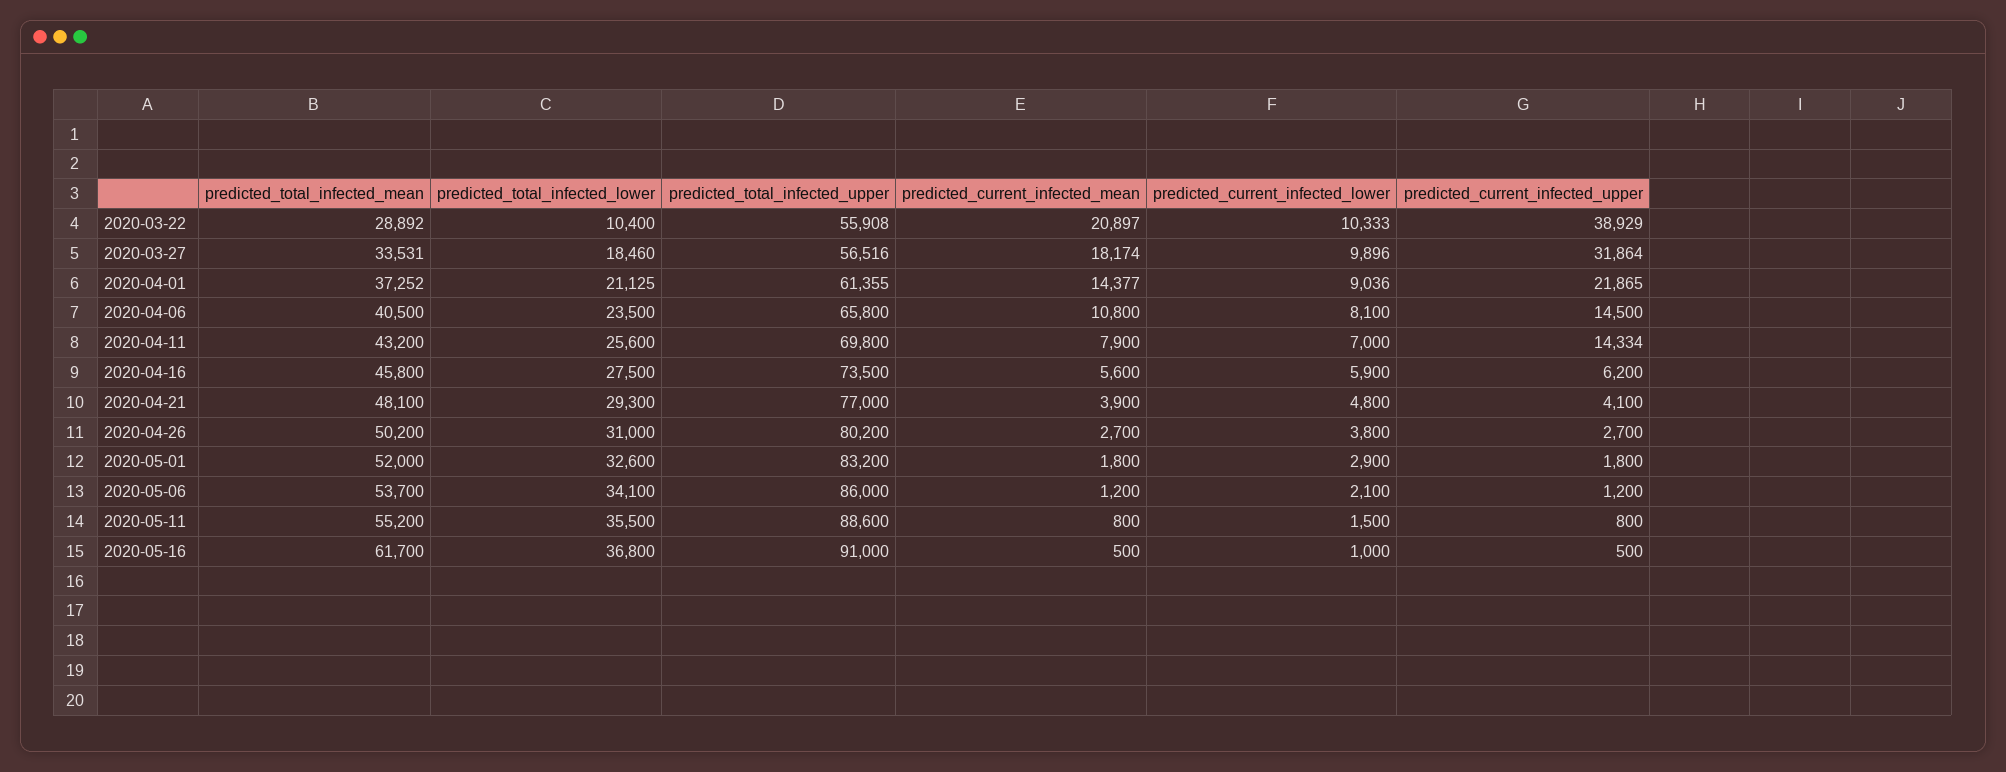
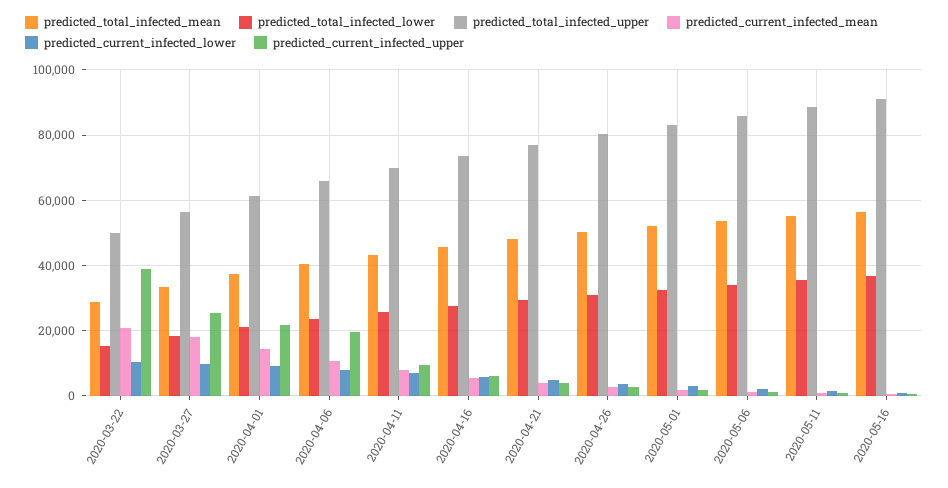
predicted_total_infected_lower, 2020-03-22: 10400 -> 16000
predicted_total_infected_upper, 2020-03-22: 55908 -> 50000
predicted_current_infected_upper, 2020-03-27: 31864 -> 26000
predicted_current_infected_upper, 2020-04-06: 14500 -> 20000
predicted_current_infected_upper, 2020-04-11: 14334 -> 10000
predicted_total_infected_mean, 2020-05-16: 61700 -> 56000

